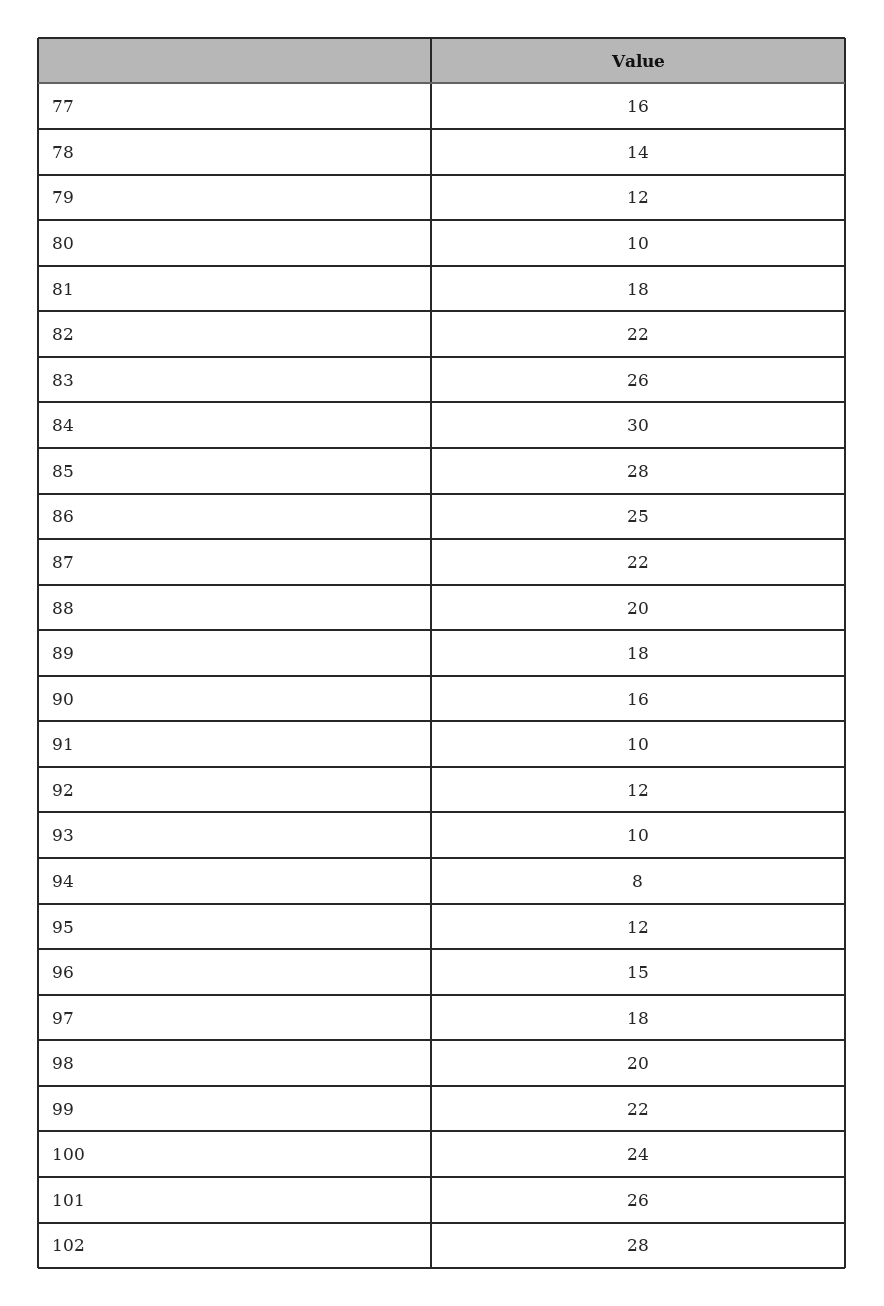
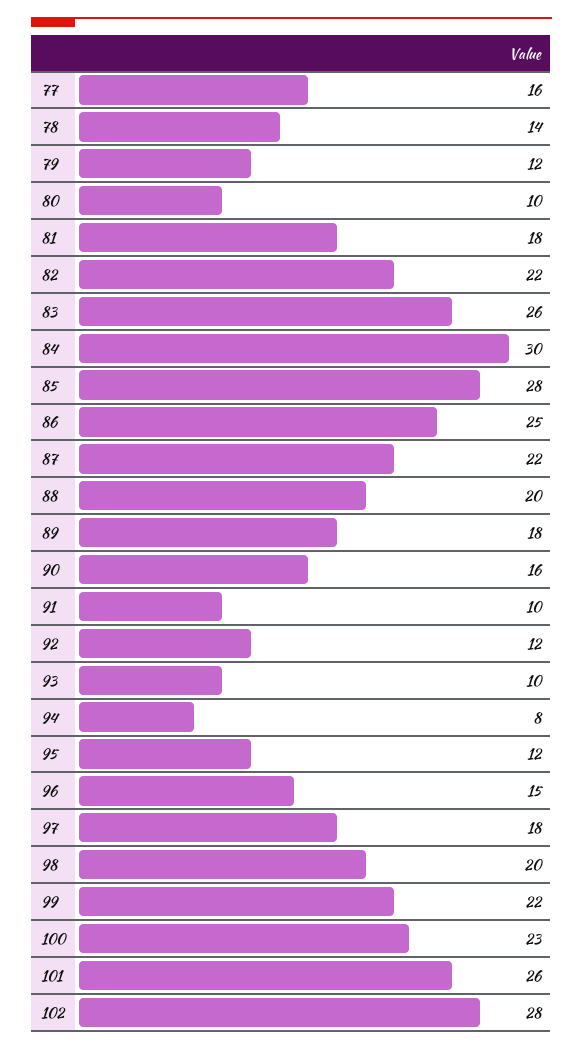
100: 24 -> 23

